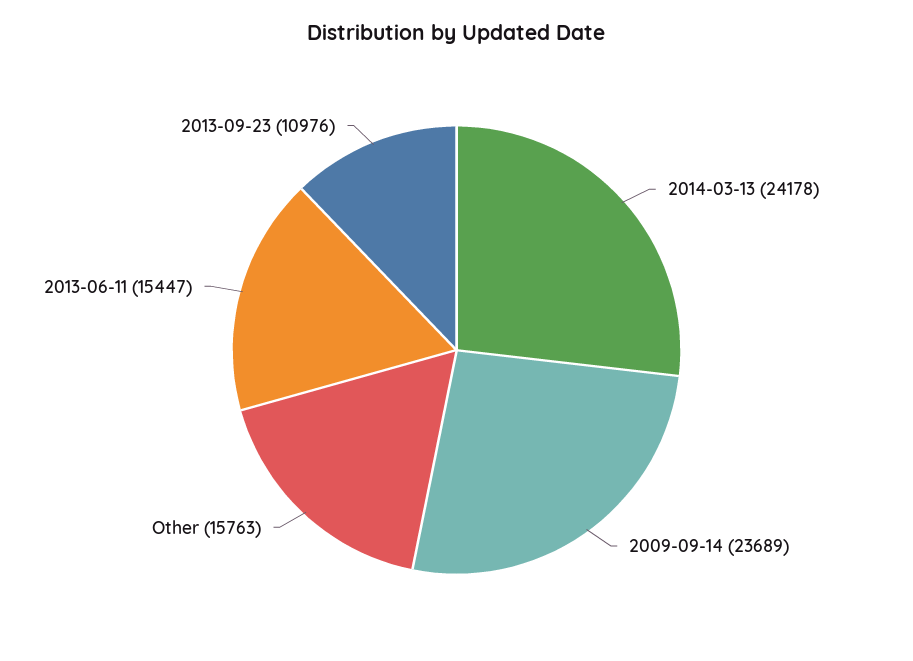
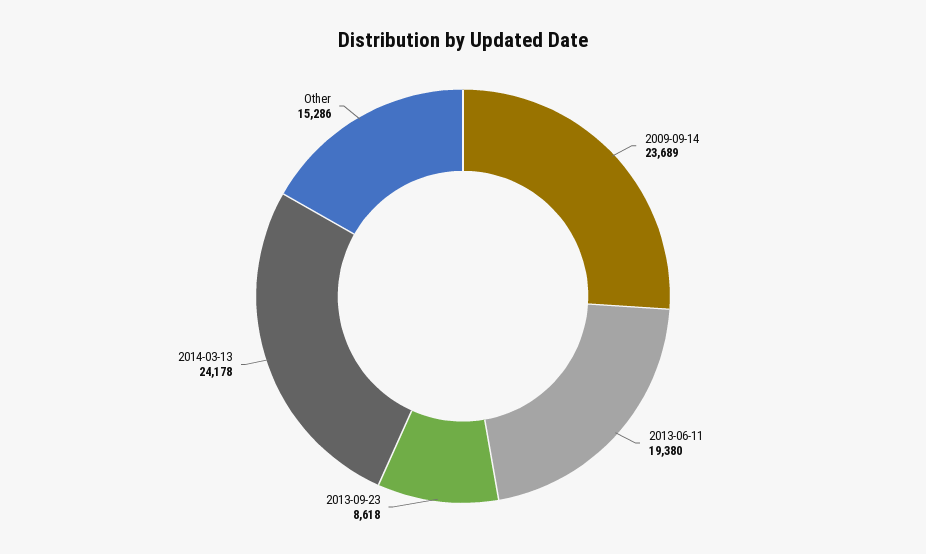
Other: 15763 -> 15286
2013-06-11: 15447 -> 19380
2013-09-23: 10976 -> 8618

